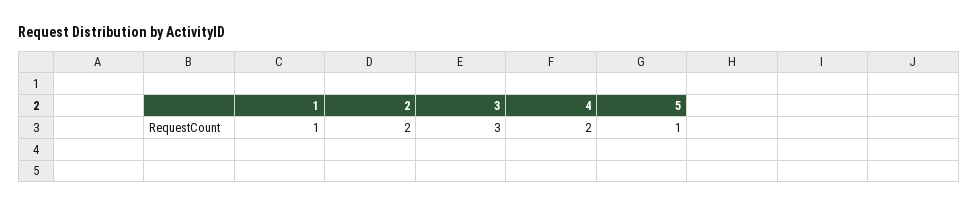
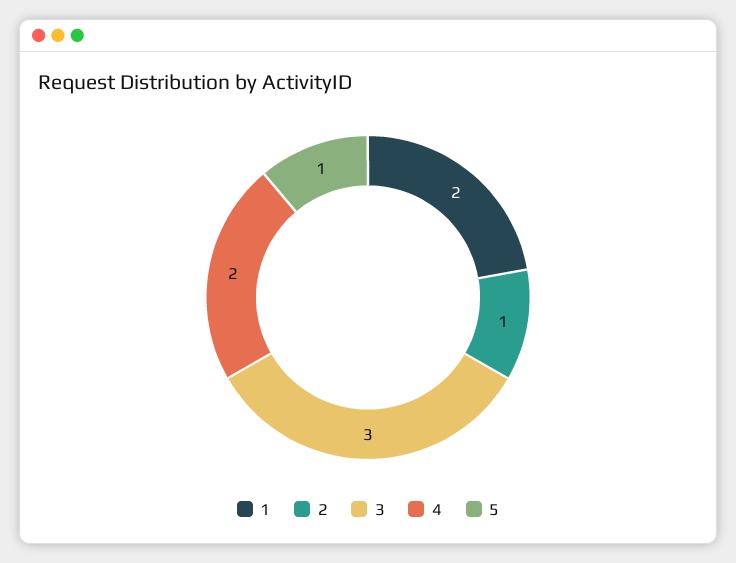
1: 1 -> 2
2: 2 -> 1

